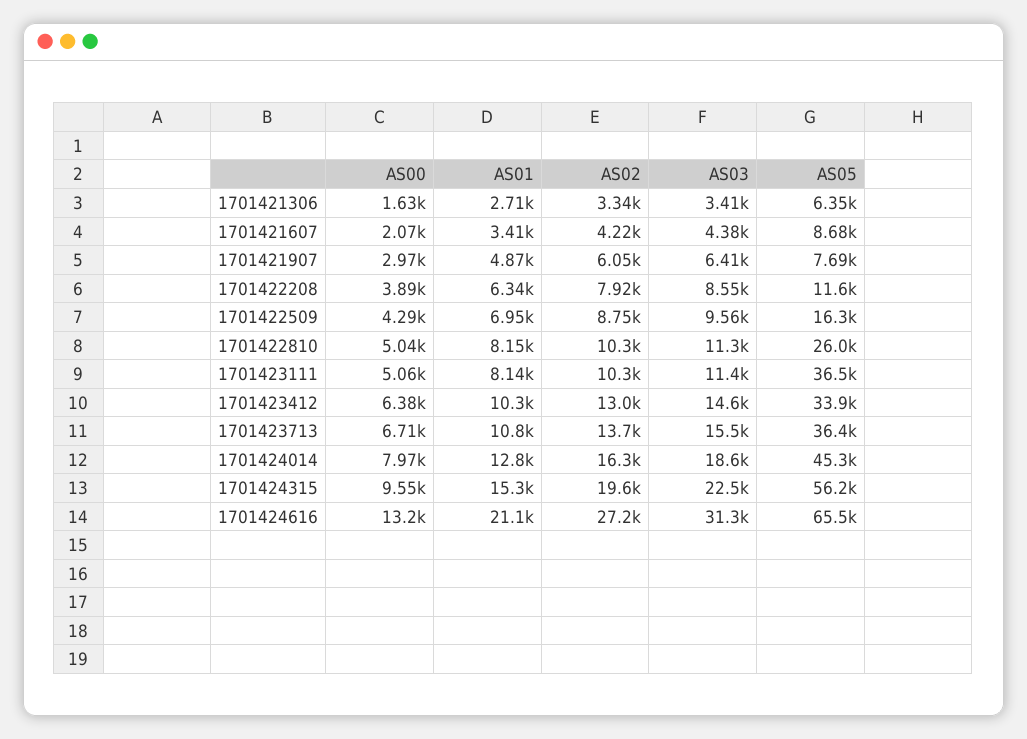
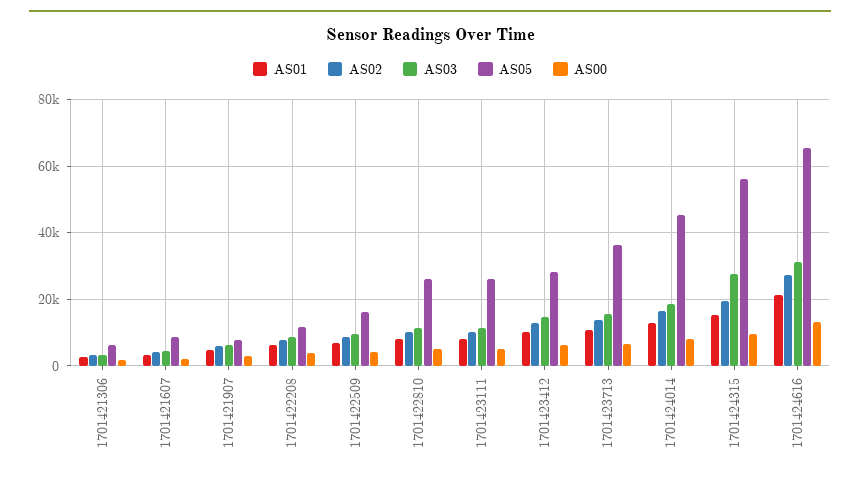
AS05, 1701423111: 36500 -> 26000
AS05, 1701423412: 33900 -> 28000
AS03, 1701424315: 22500 -> 28000

